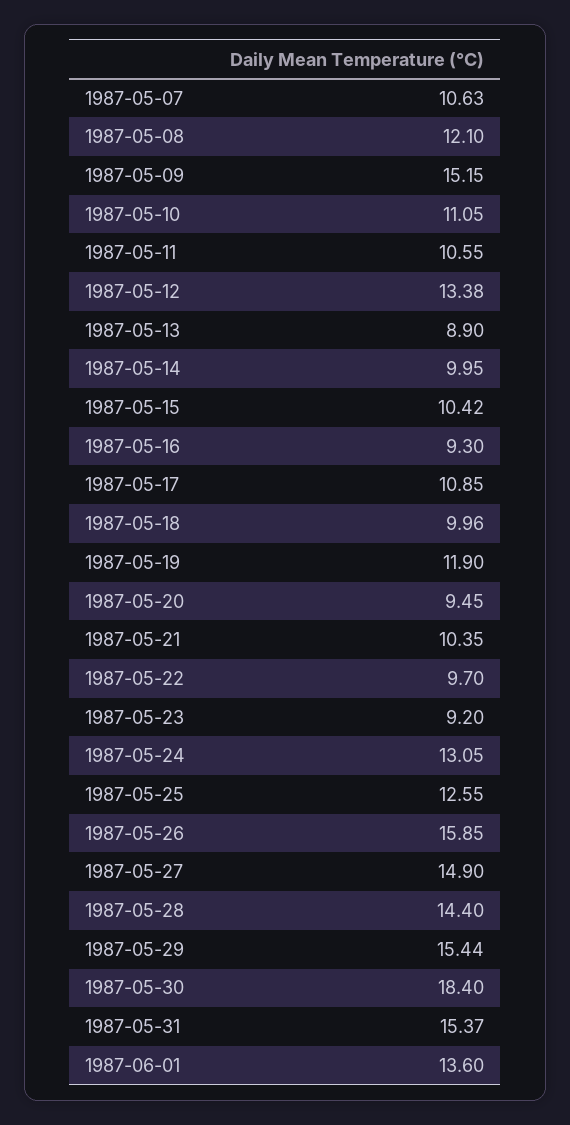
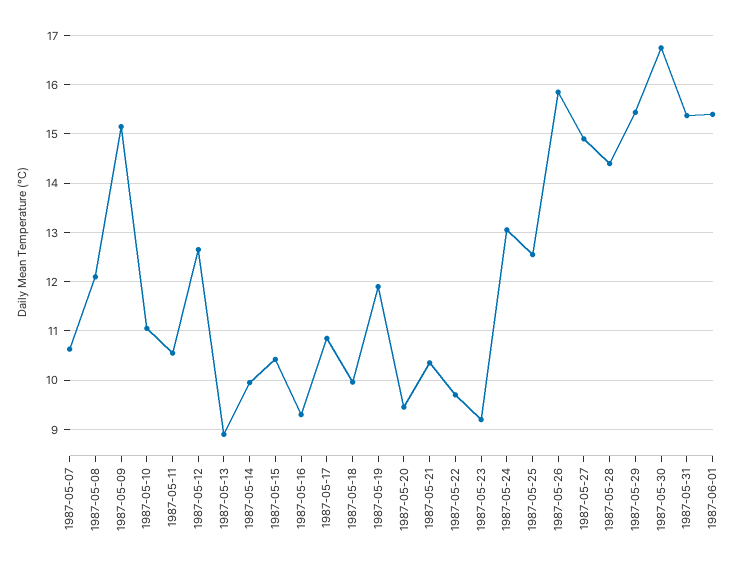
1987-05-12: 13.38 -> 12.6
1987-05-30: 18.4 -> 16.8
1987-06-01: 13.6 -> 15.4

